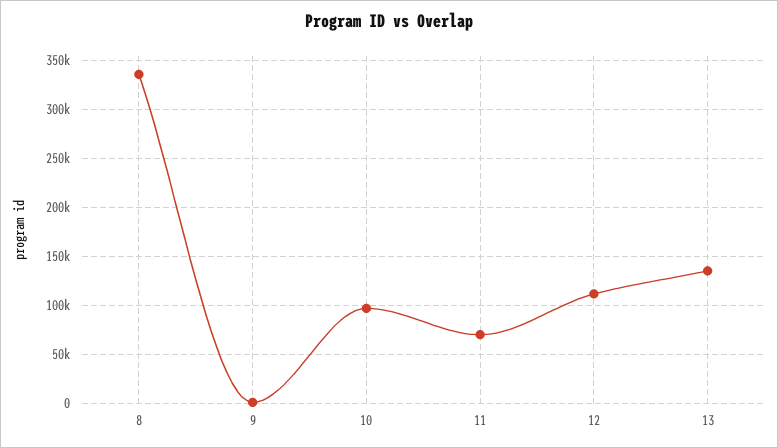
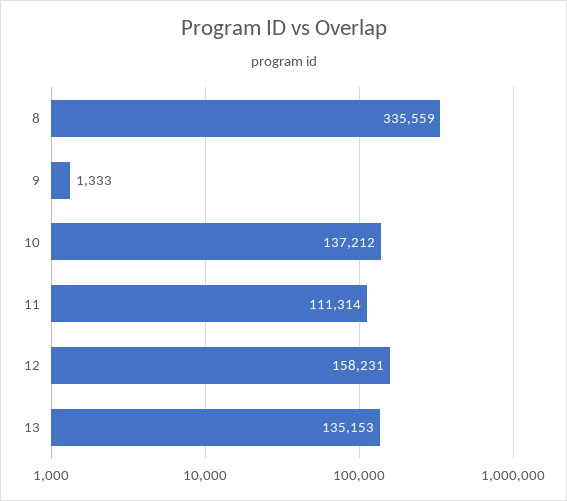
10: 100000 -> 137212
11: 70000 -> 111314
12: 110000 -> 158231

